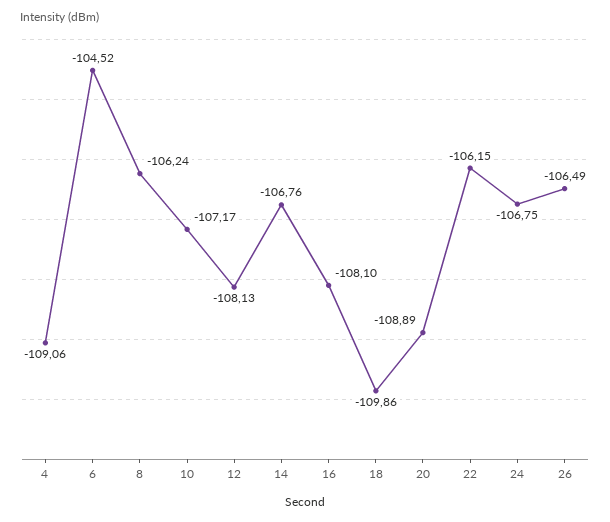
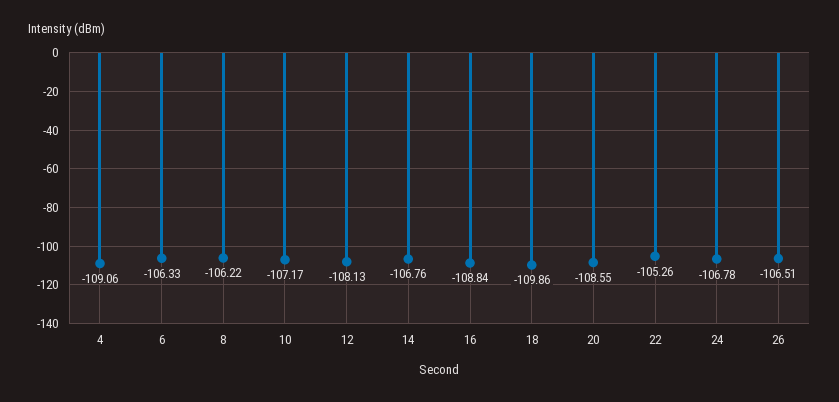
6: -104.52 -> -106.33
8: -106.24 -> -106.22
16: -108.1 -> -108.84
20: -108.89 -> -108.55
22: -106.15 -> -105.26
24: -106.75 -> -106.78
26: -106.49 -> -106.51

